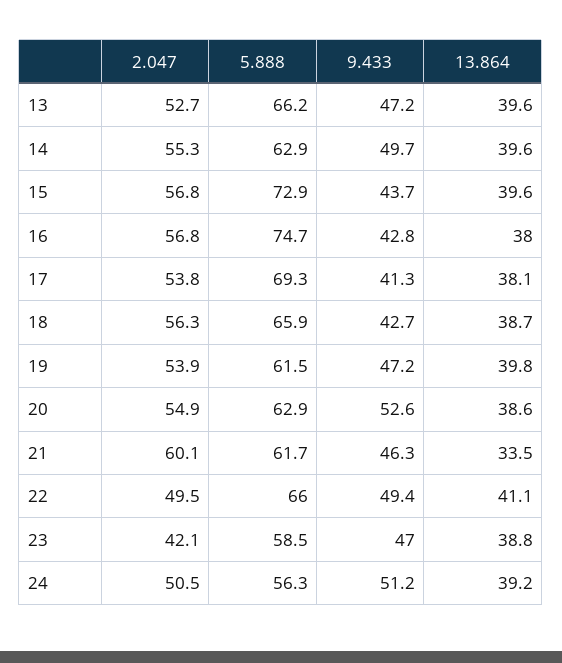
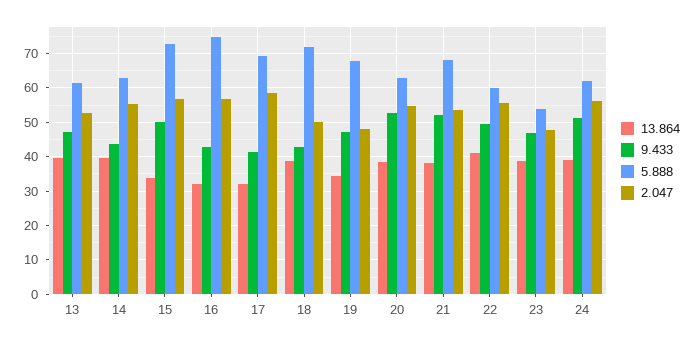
5.888, 13: 66.2 -> 62
9.433, 14: 49.7 -> 44
9.433, 15: 43.7 -> 50
13.864, 15: 39.6 -> 34
13.864, 16: 38 -> 32
2.047, 17: 53.8 -> 58
13.864, 17: 38.1 -> 32
2.047, 18: 56.3 -> 50
5.888, 18: 65.9 -> 72
2.047, 19: 53.9 -> 48
5.888, 19: 61.5 -> 68
13.864, 19: 39.8 -> 34
2.047, 21: 60.1 -> 54
5.888, 21: 61.7 -> 68
9.433, 21: 46.3 -> 52
13.864, 21: 33.5 -> 38
2.047, 22: 49.5 -> 56
5.888, 22: 66 -> 60
2.047, 23: 42.1 -> 48
5.888, 23: 58.5 -> 54
2.047, 24: 50.5 -> 56
5.888, 24: 56.3 -> 62

